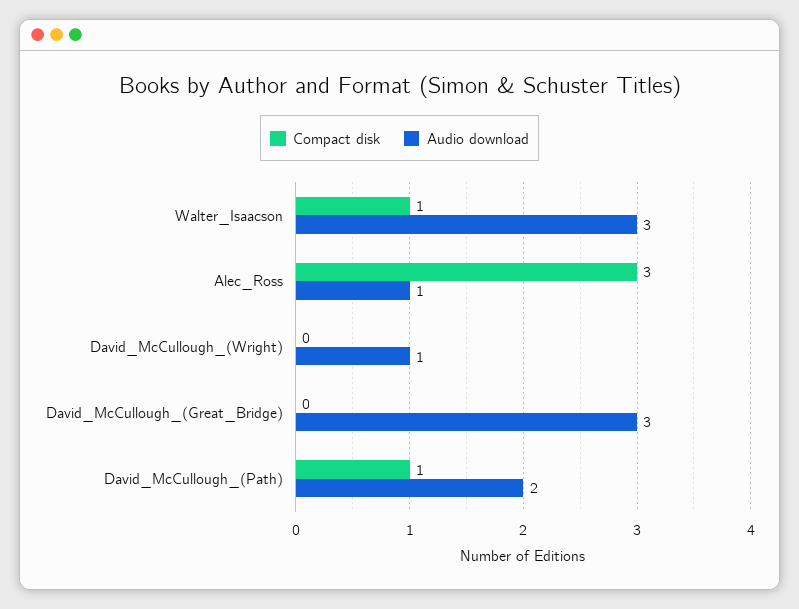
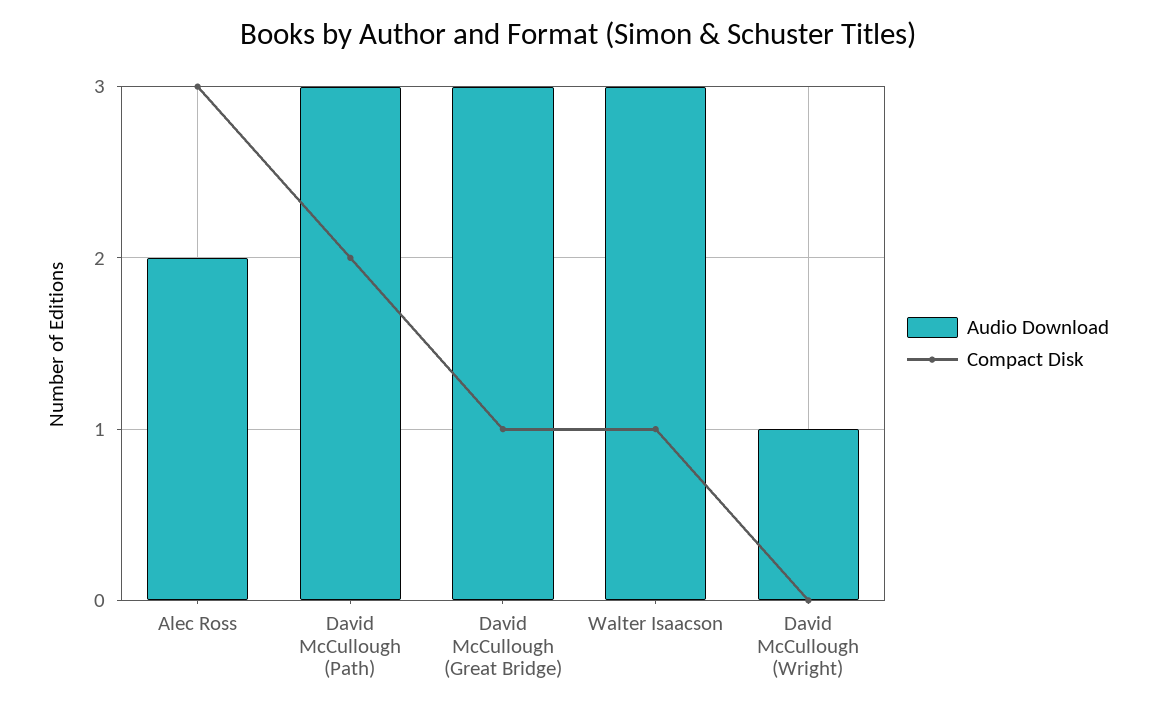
Audio download, Alec_Ross: 1 -> 2
Compact disk, David_McCullough_(Great_Bridge): 0 -> 1
Compact disk, David_McCullough_(Path): 1 -> 2
Audio download, David_McCullough_(Path): 2 -> 3

